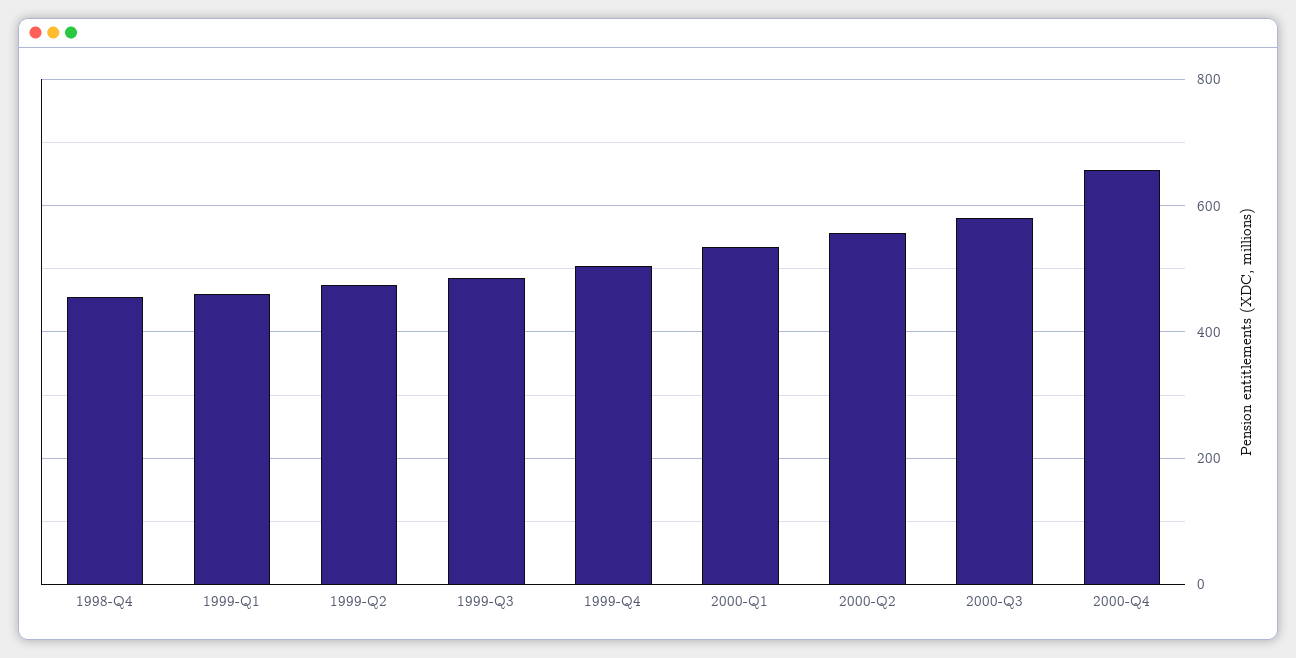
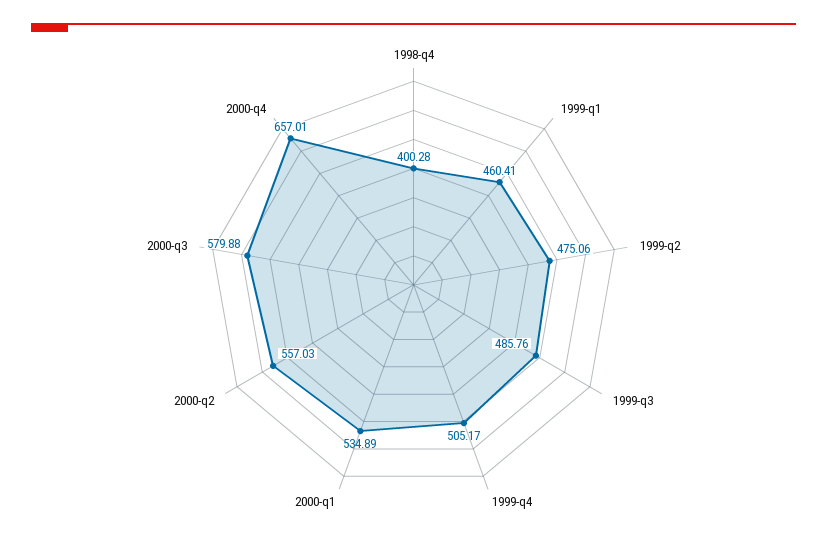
1998-Q4: 460 -> 400.28

